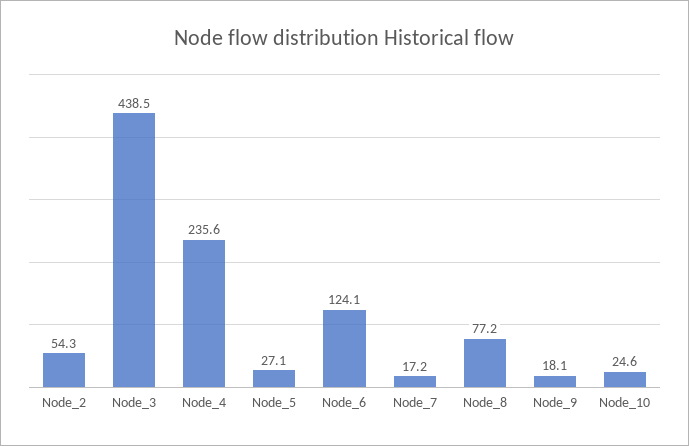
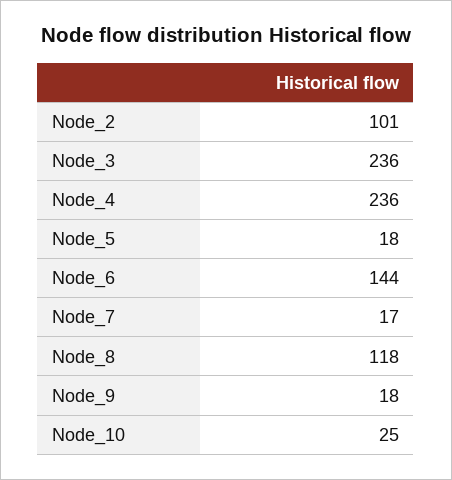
Node_2: 54.3 -> 101
Node_3: 438.5 -> 236
Node_5: 27.1 -> 18
Node_6: 124.1 -> 144
Node_8: 77.2 -> 118

